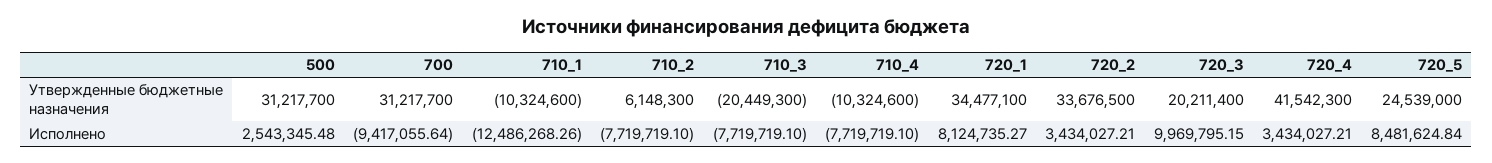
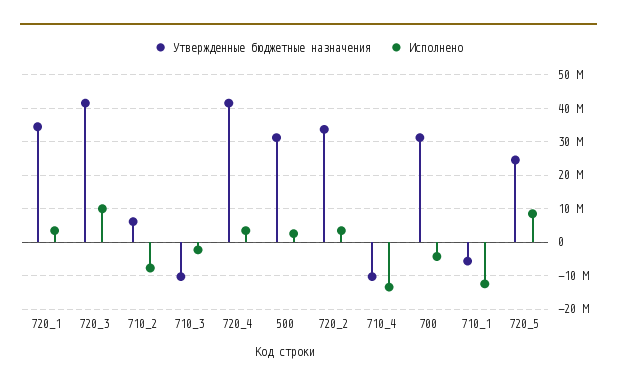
Утвержденные бюджетные назначения, 710_1: -10324600 -> -6000000
Утвержденные бюджетные назначения, 710_3: -20449300 -> -10000000
Утвержденные бюджетные назначения, 720_3: 20211400 -> 42000000
Исполнено, 700: -9417055.64 -> -4000000
Исполнено, 710_3: -7719719.1 -> -2000000
Исполнено, 710_4: -7719719.1 -> -14000000
Исполнено, 720_1: 8124735.27 -> 4000000

